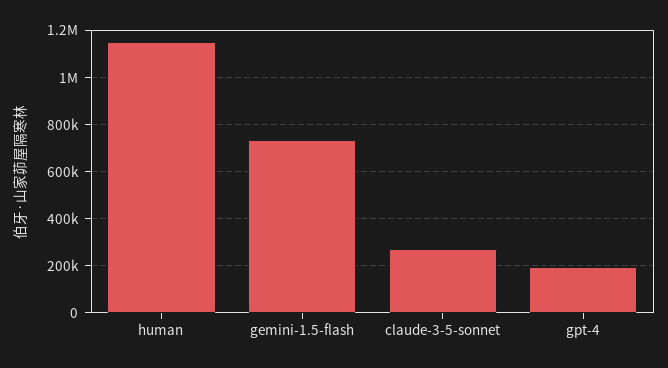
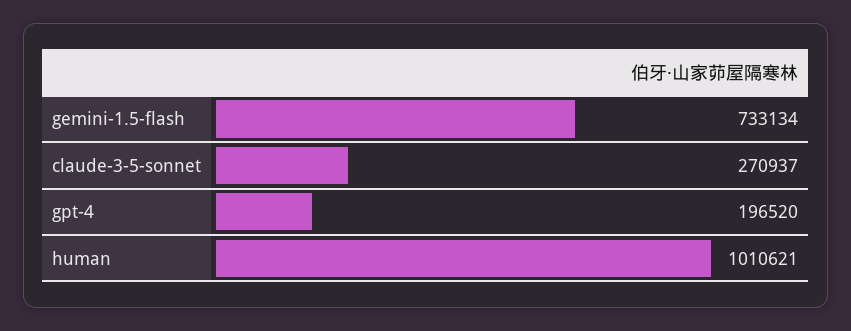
human: 1150000 -> 1010621

